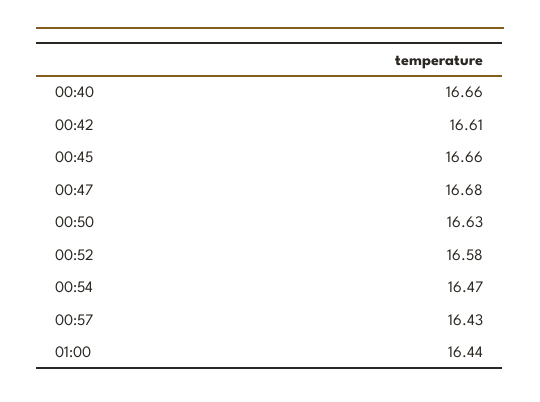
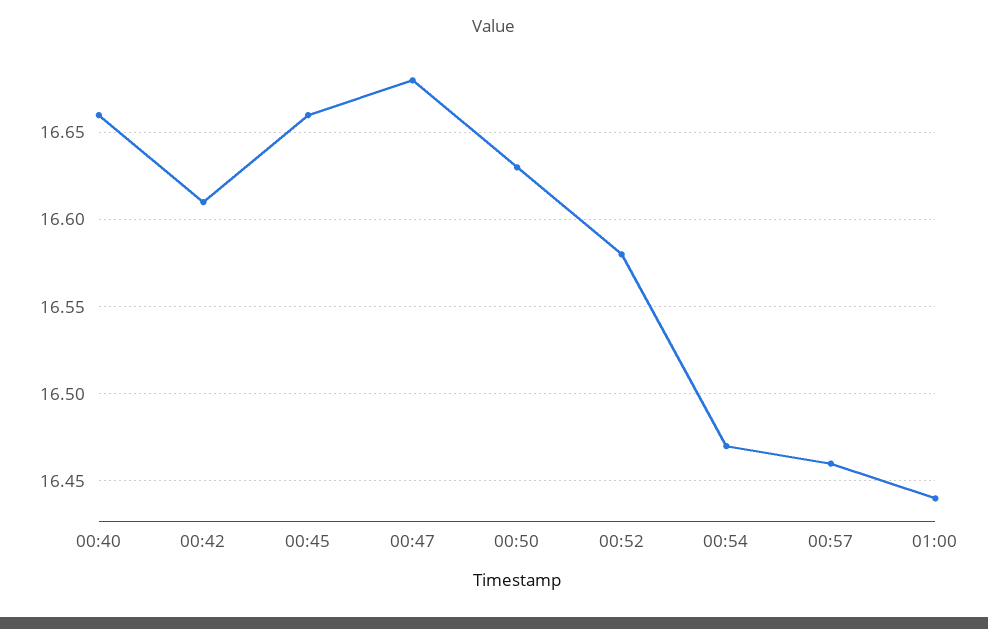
00:57: 16.43 -> 16.46

